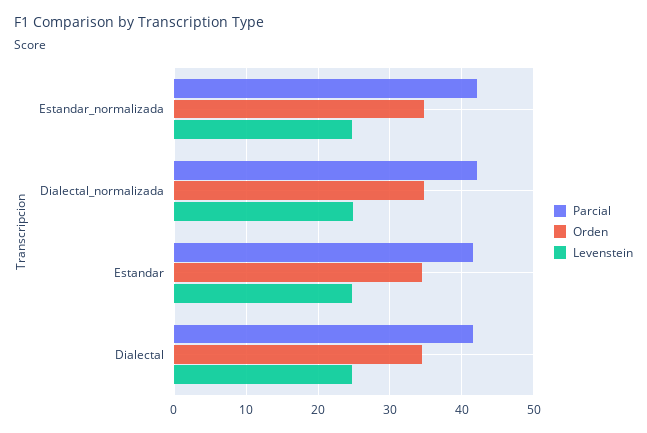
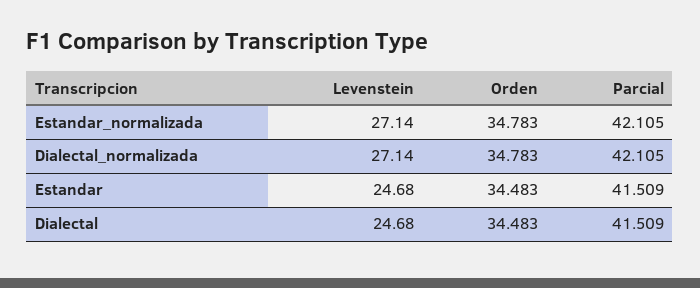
Levenstein, Estandar_normalizada: 25 -> 27.14
Levenstein, Dialectal_normalizada: 25 -> 27.14

